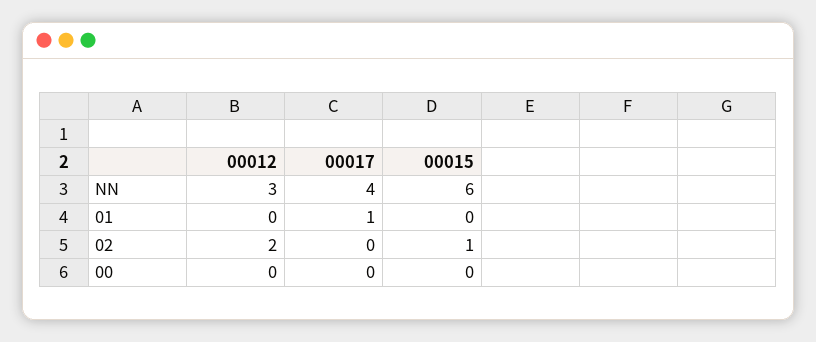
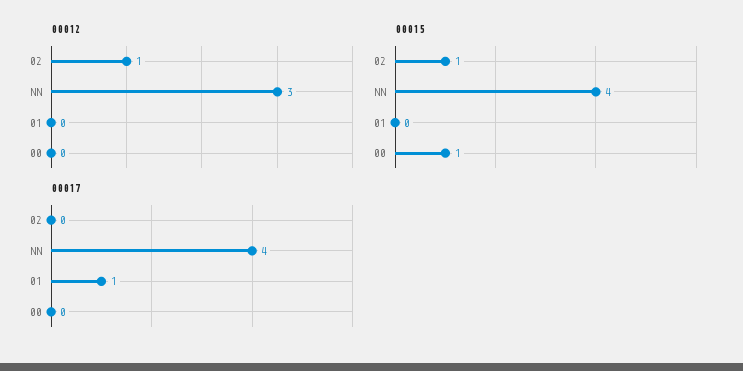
00015, NN: 6 -> 4
00012, 02: 2 -> 1
00015, 00: 0 -> 1

